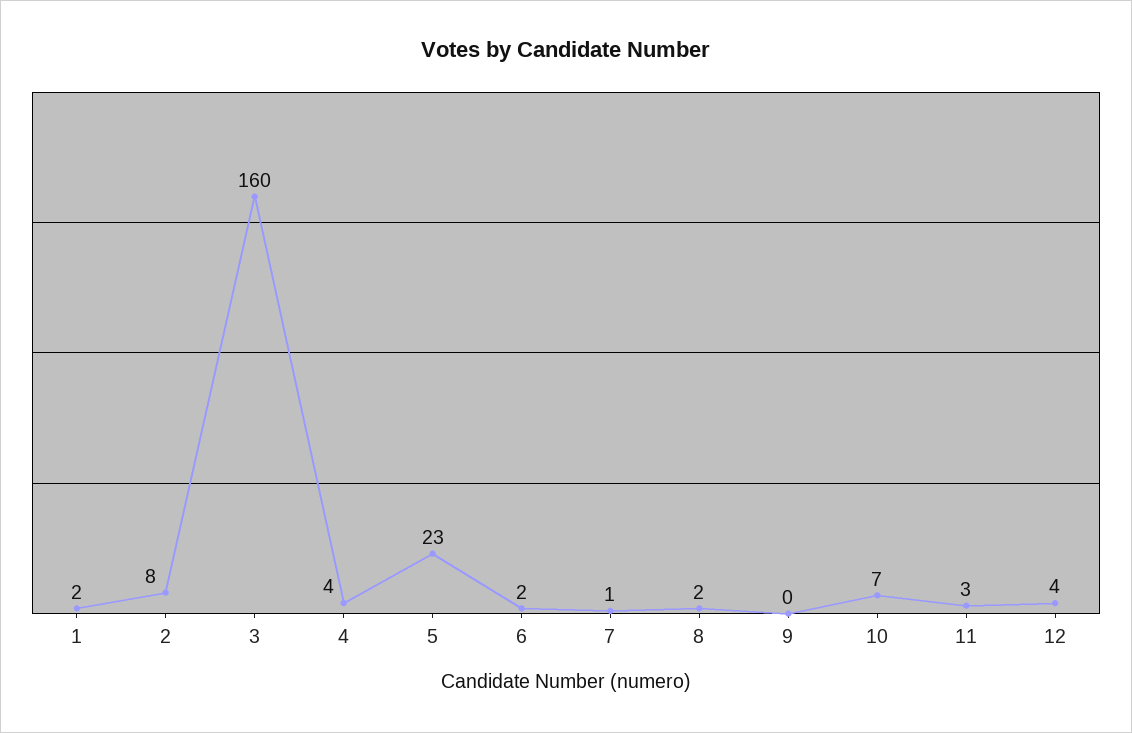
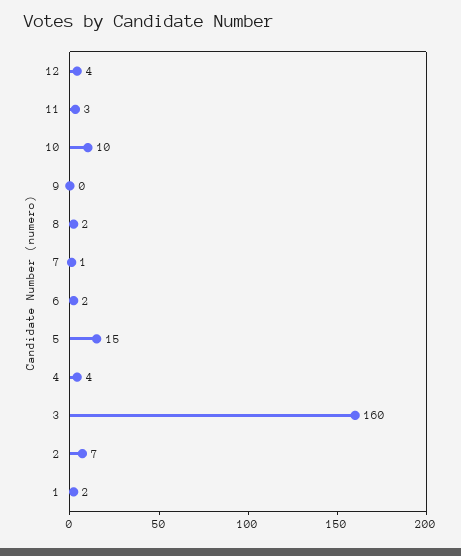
2: 8 -> 7
5: 23 -> 15
10: 7 -> 10

